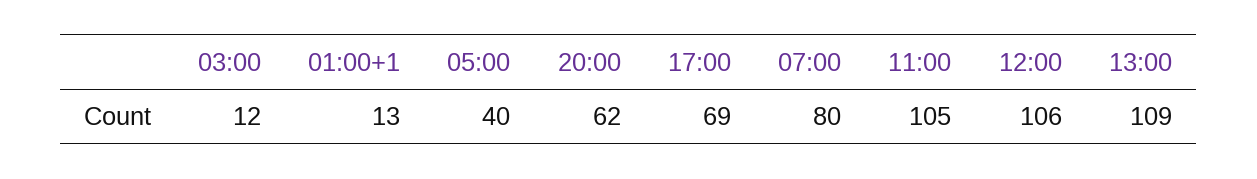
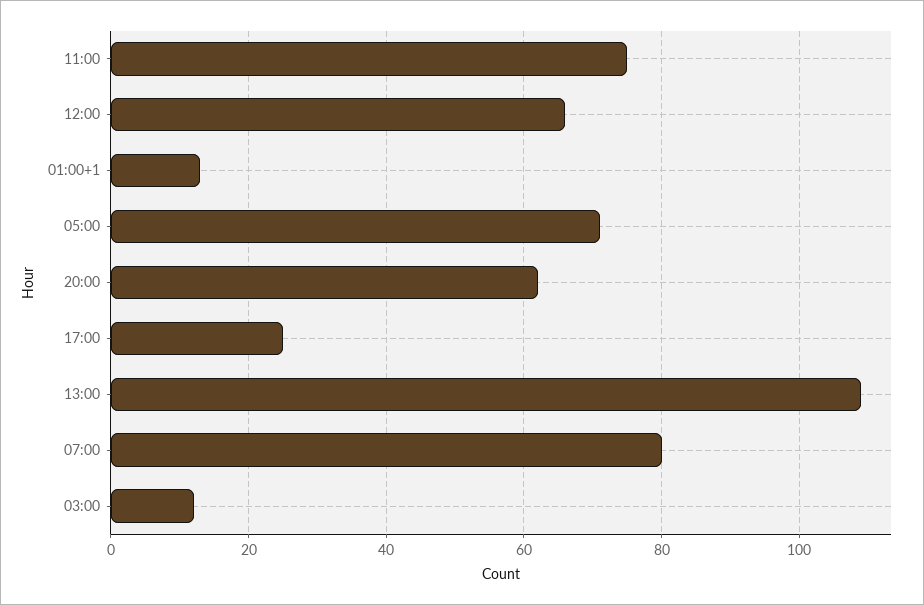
05:00: 40 -> 70
17:00: 69 -> 25
11:00: 105 -> 75
12:00: 106 -> 65

